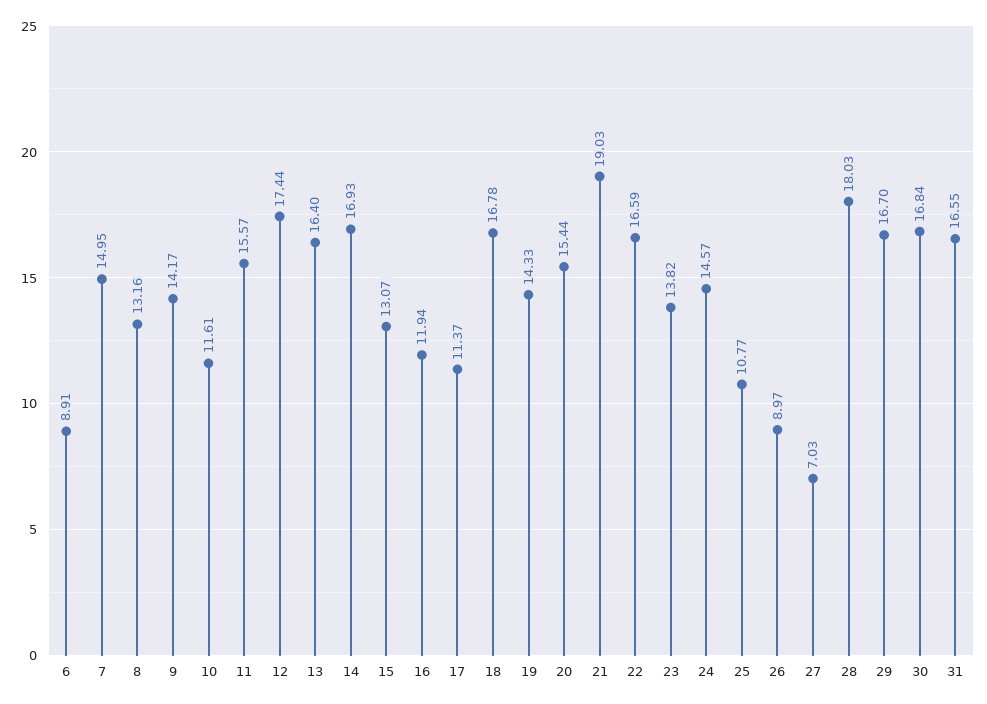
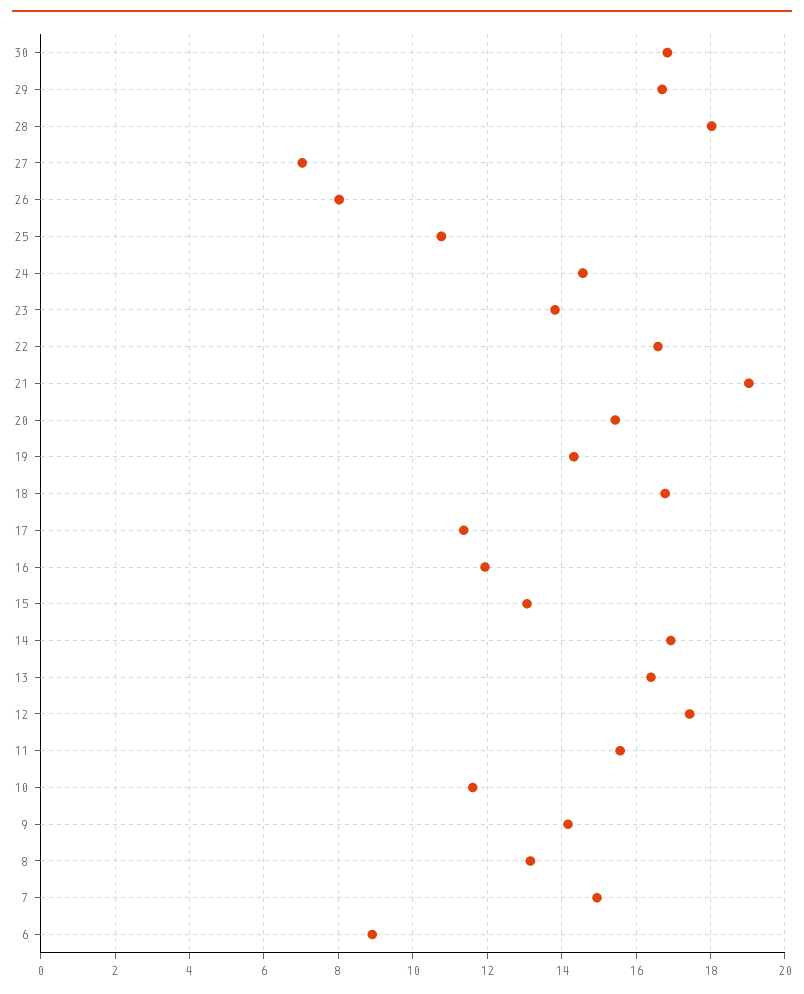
26: 8.97 -> 8
31: 16.55 -> none

